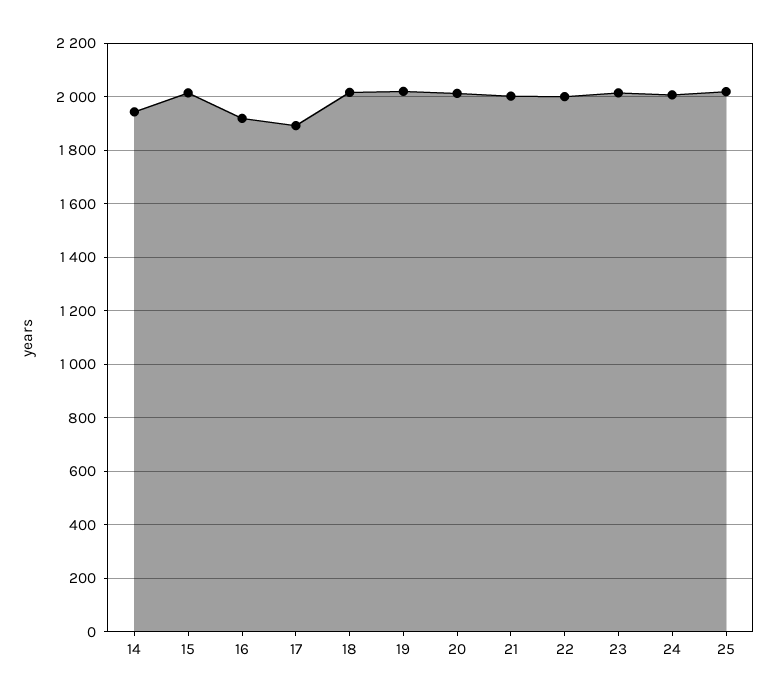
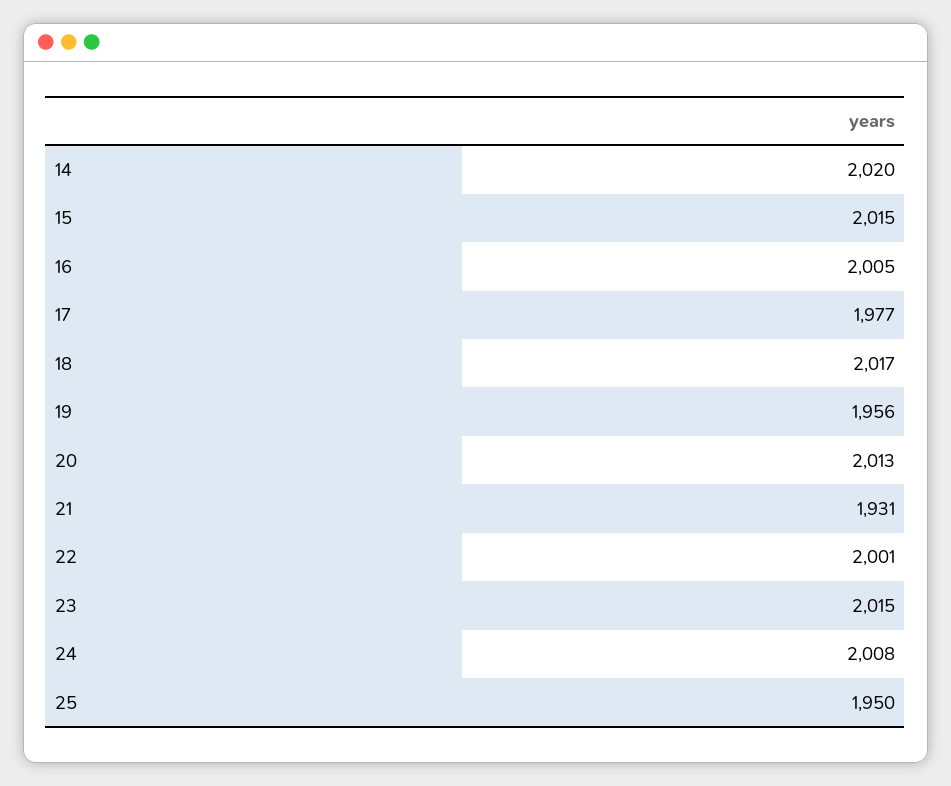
14: 1950 -> 2020
16: 1925 -> 2005
17: 1900 -> 1977
19: 2025 -> 1956
21: 2000 -> 1931
25: 2025 -> 1950

